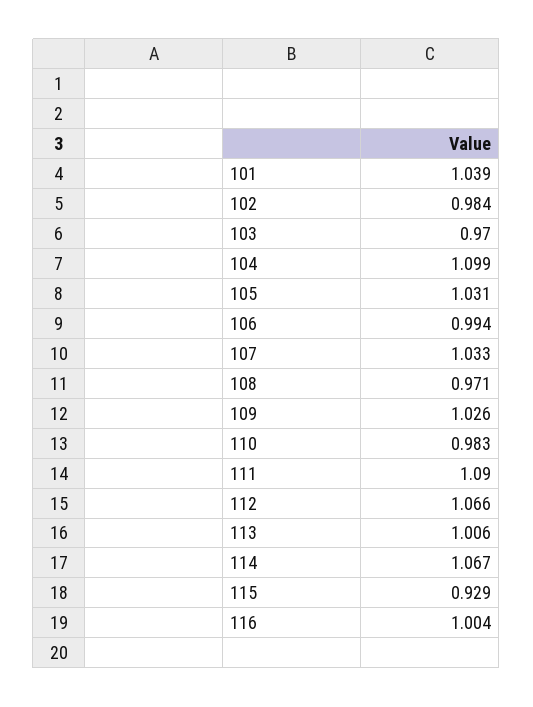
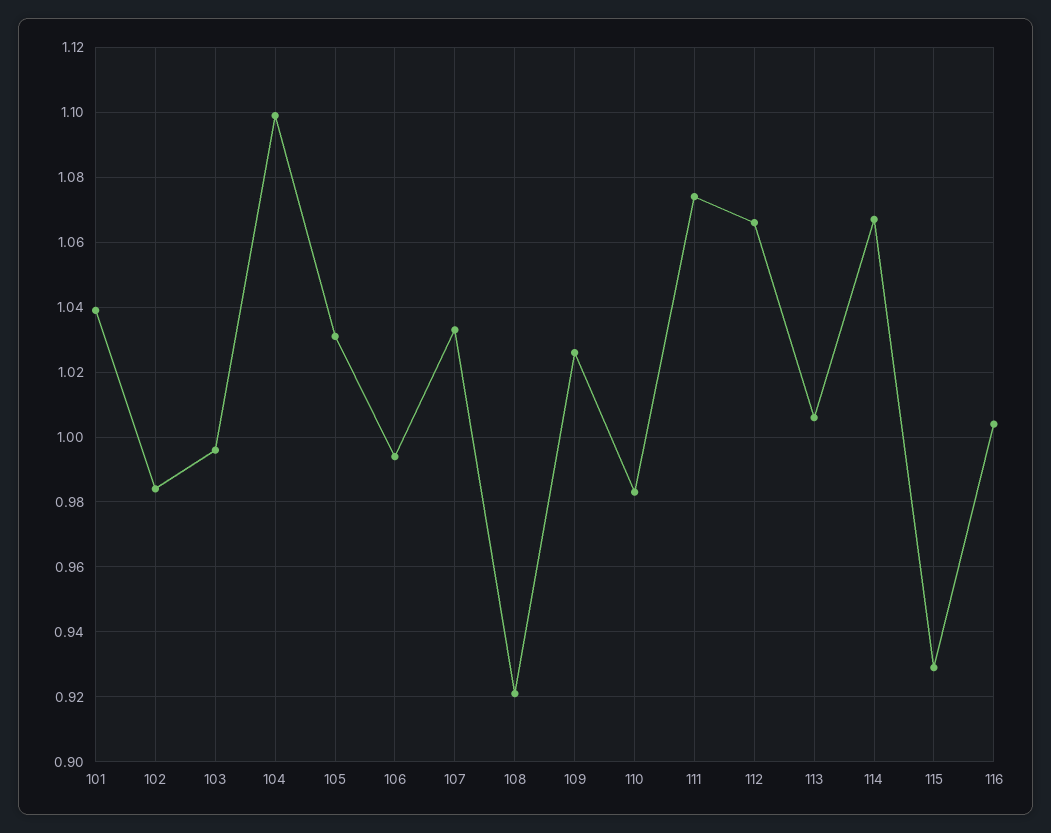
103: 0.97 -> 0.995
108: 0.971 -> 0.92
111: 1.09 -> 1.075

